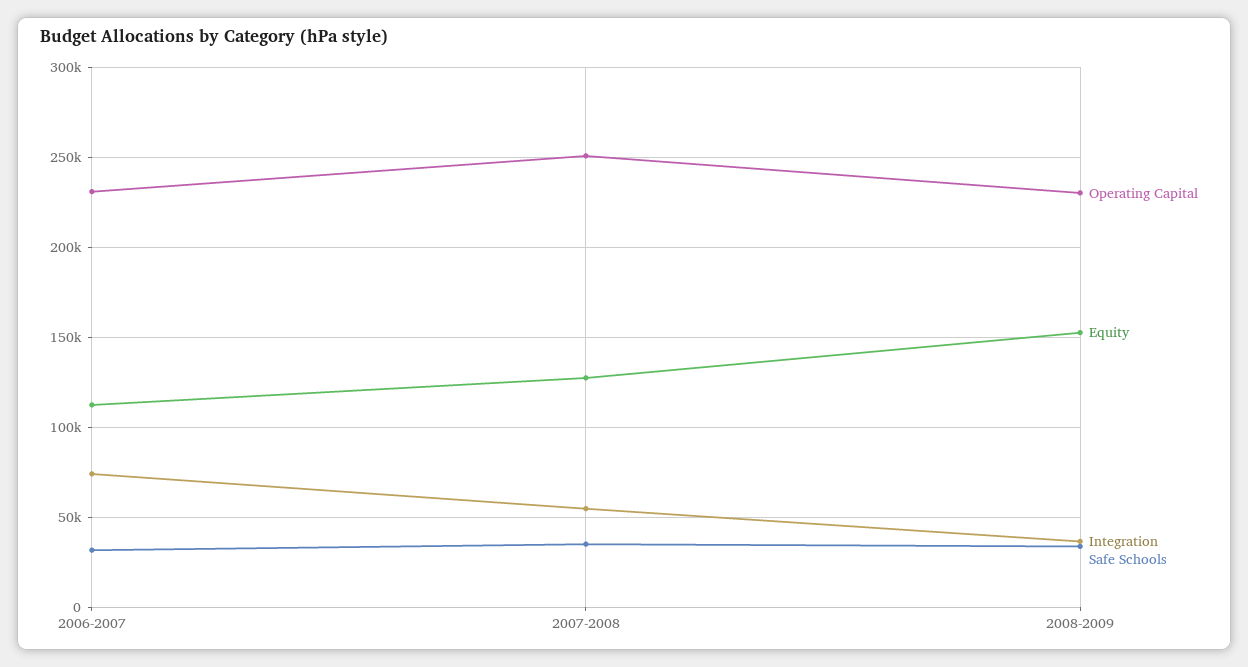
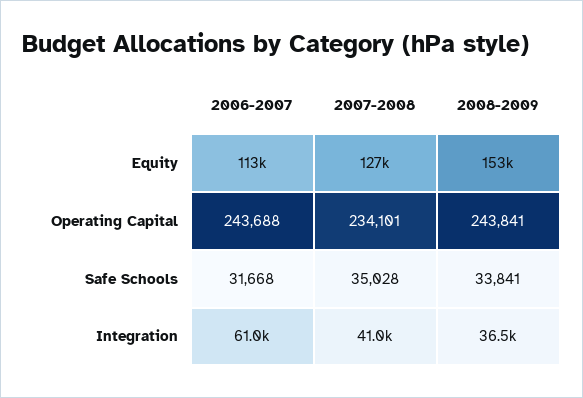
Operating Capital, 2006-2007: 230000 -> 243688
Integration, 2006-2007: 75000 -> 61000
Operating Capital, 2007-2008: 250000 -> 234101
Integration, 2007-2008: 55000 -> 41000
Operating Capital, 2008-2009: 230000 -> 243841

